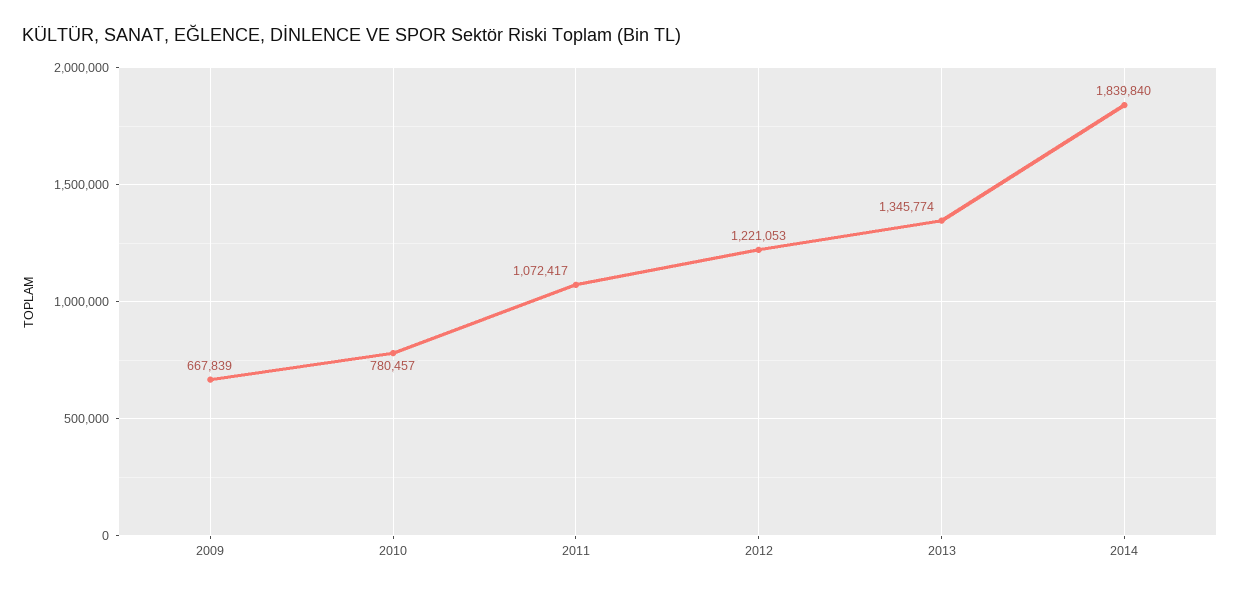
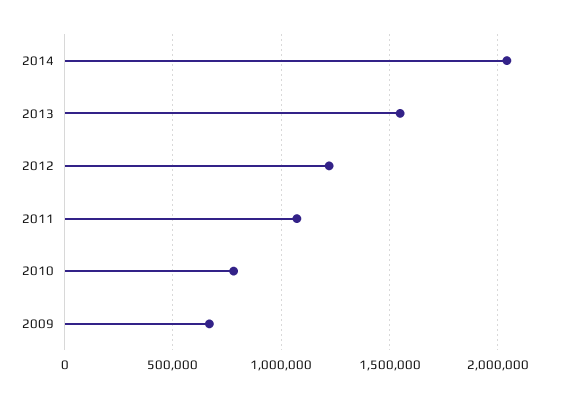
2013: 1345774 -> 1550000
2014: 1839840 -> 2050000

